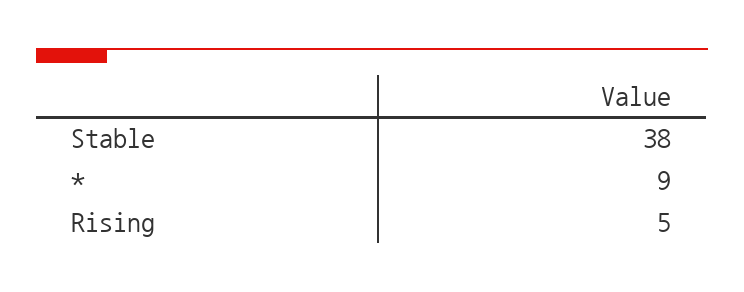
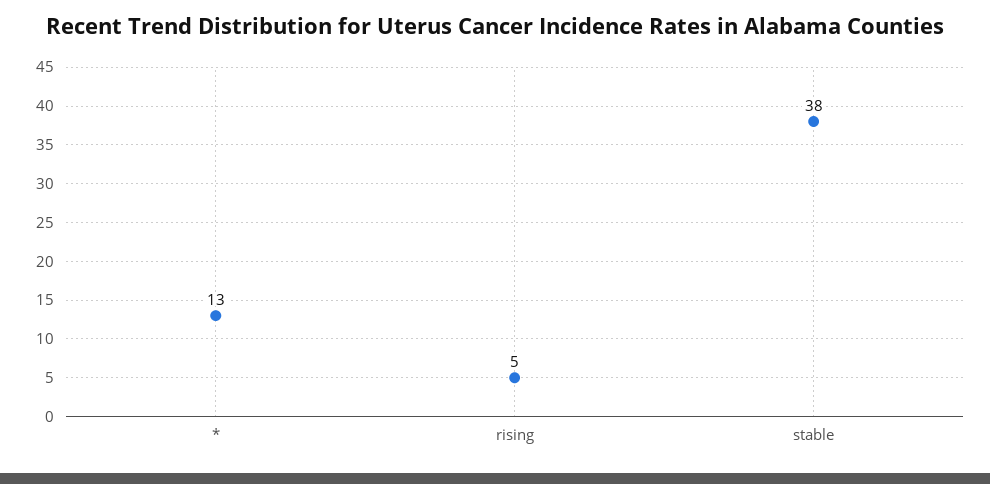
*: 9 -> 13

